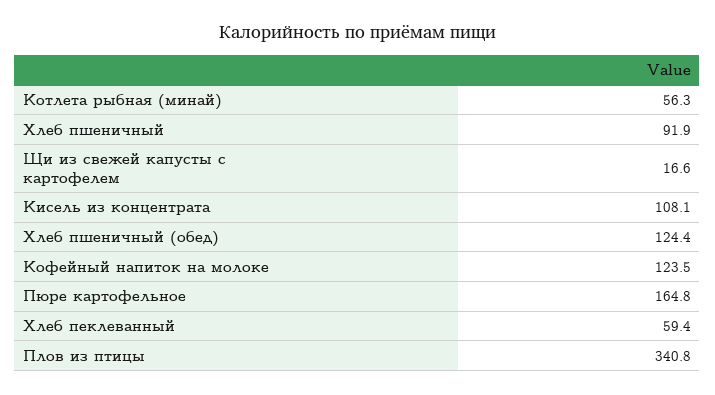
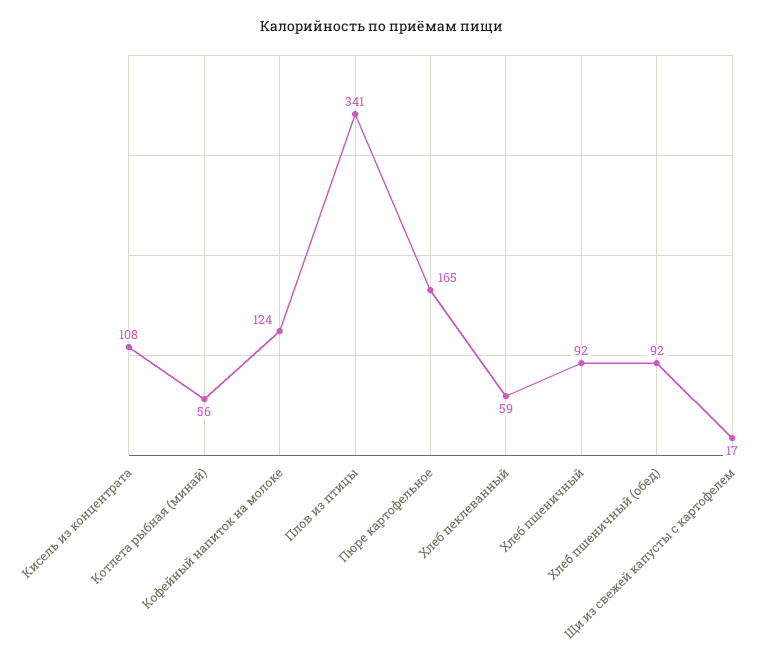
Хлеб пшеничный (обед): 124.4 -> 92

